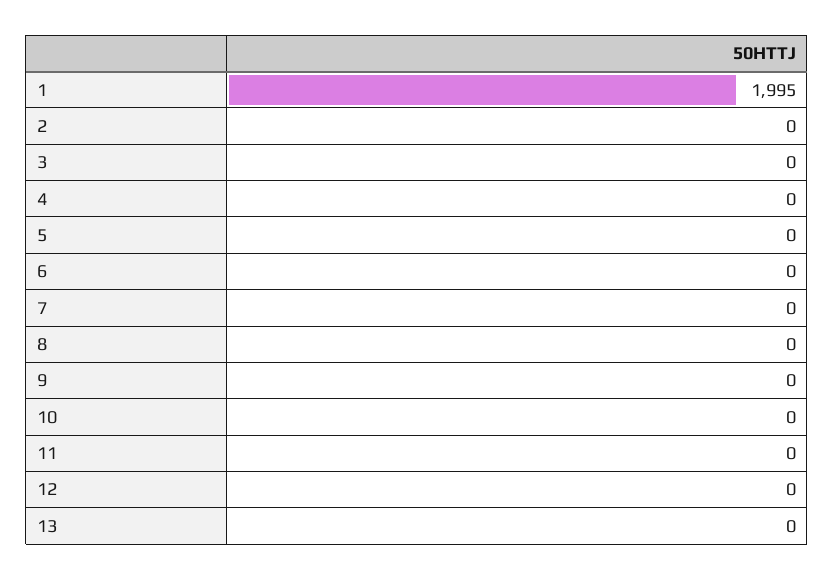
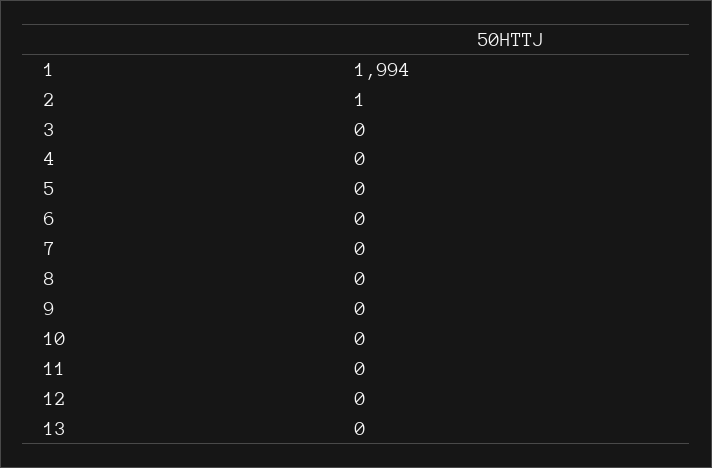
1: 1995 -> 1994
2: 0 -> 1

